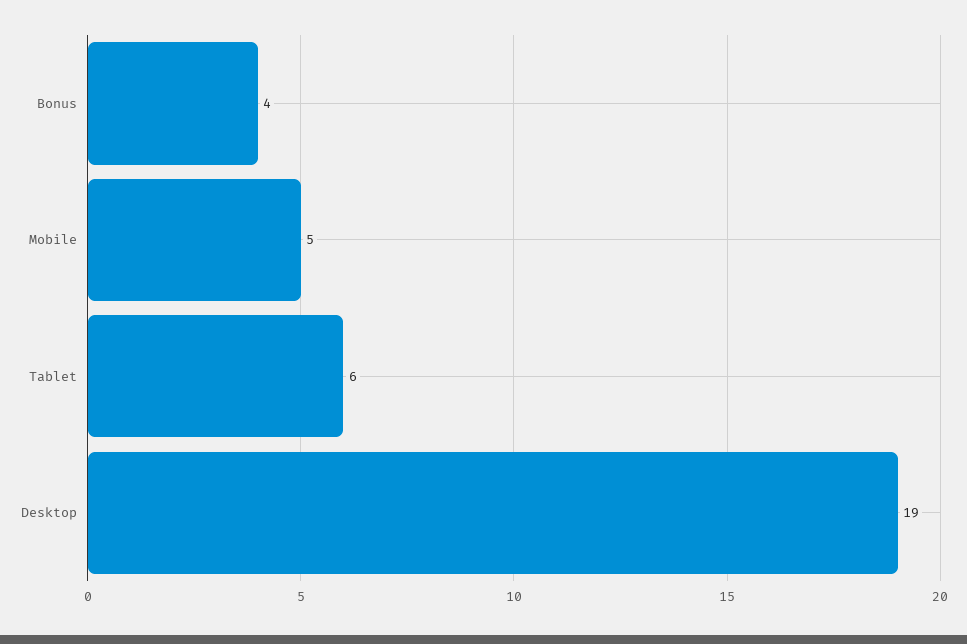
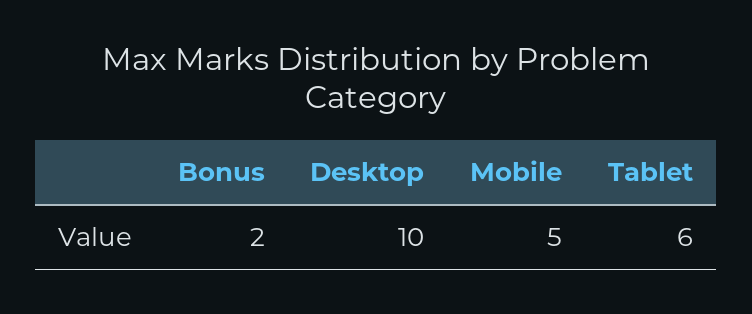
Bonus: 4 -> 2
Desktop: 19 -> 10

